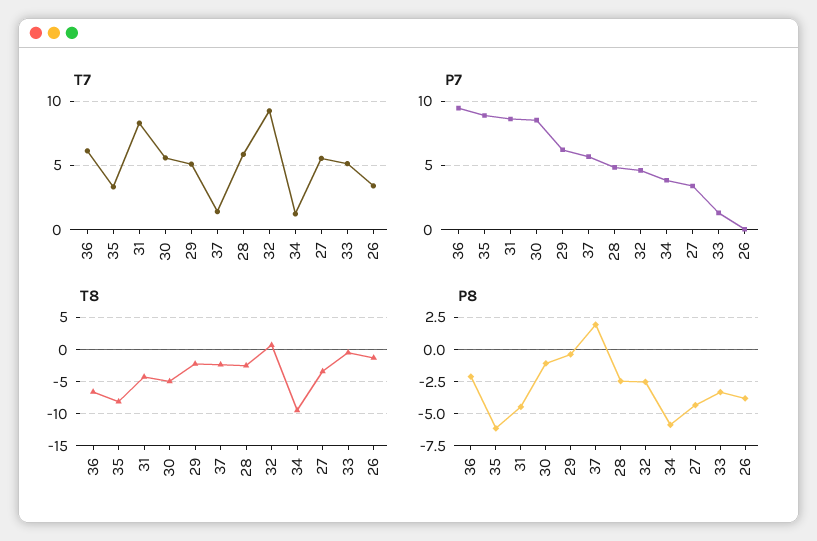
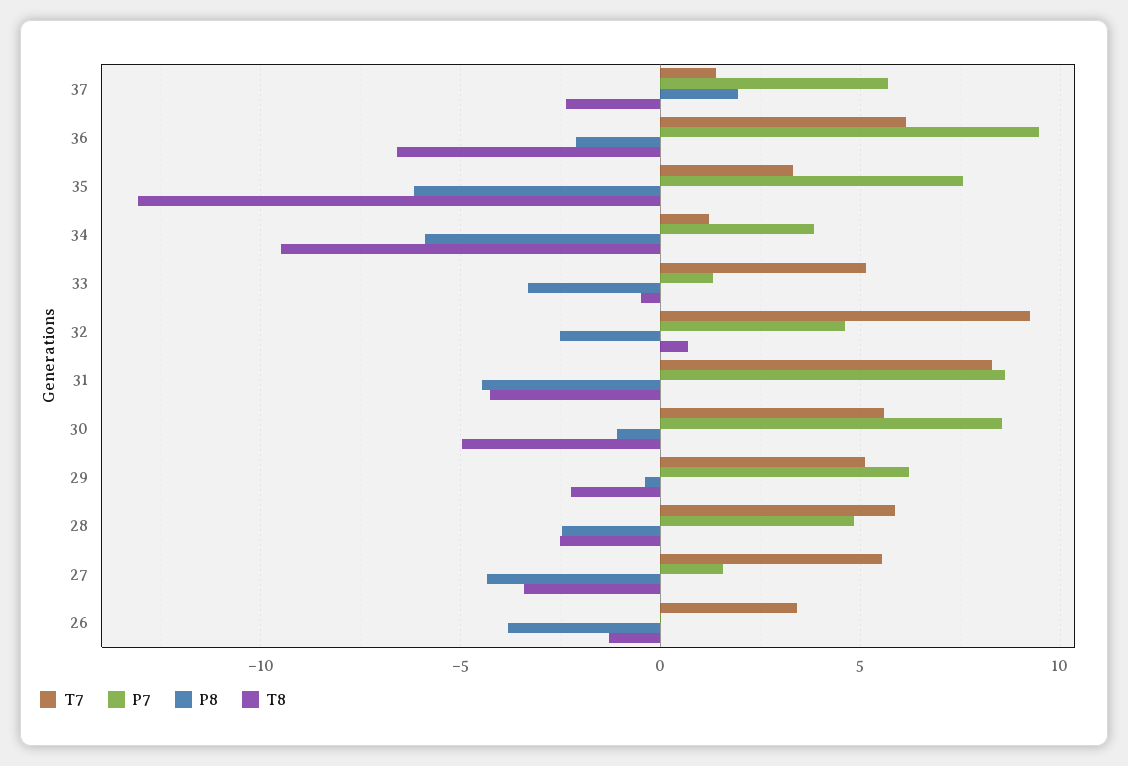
P7, 35: 9 -> 7.5
P7, 27: 3.5 -> 1.5
T8, 35: -8 -> -13

